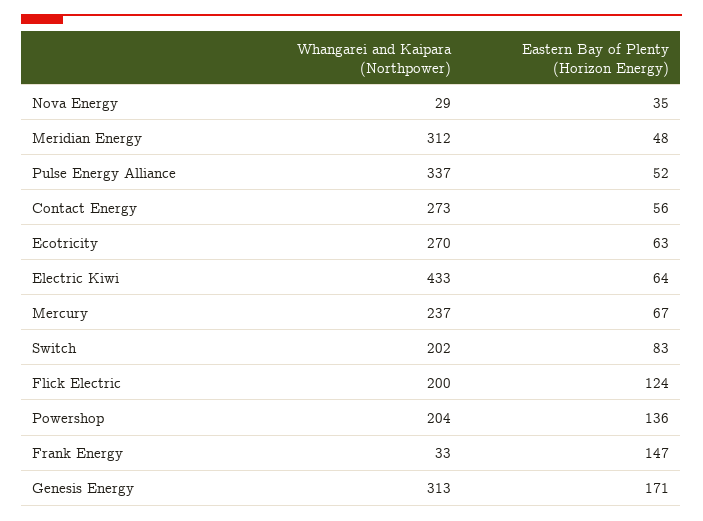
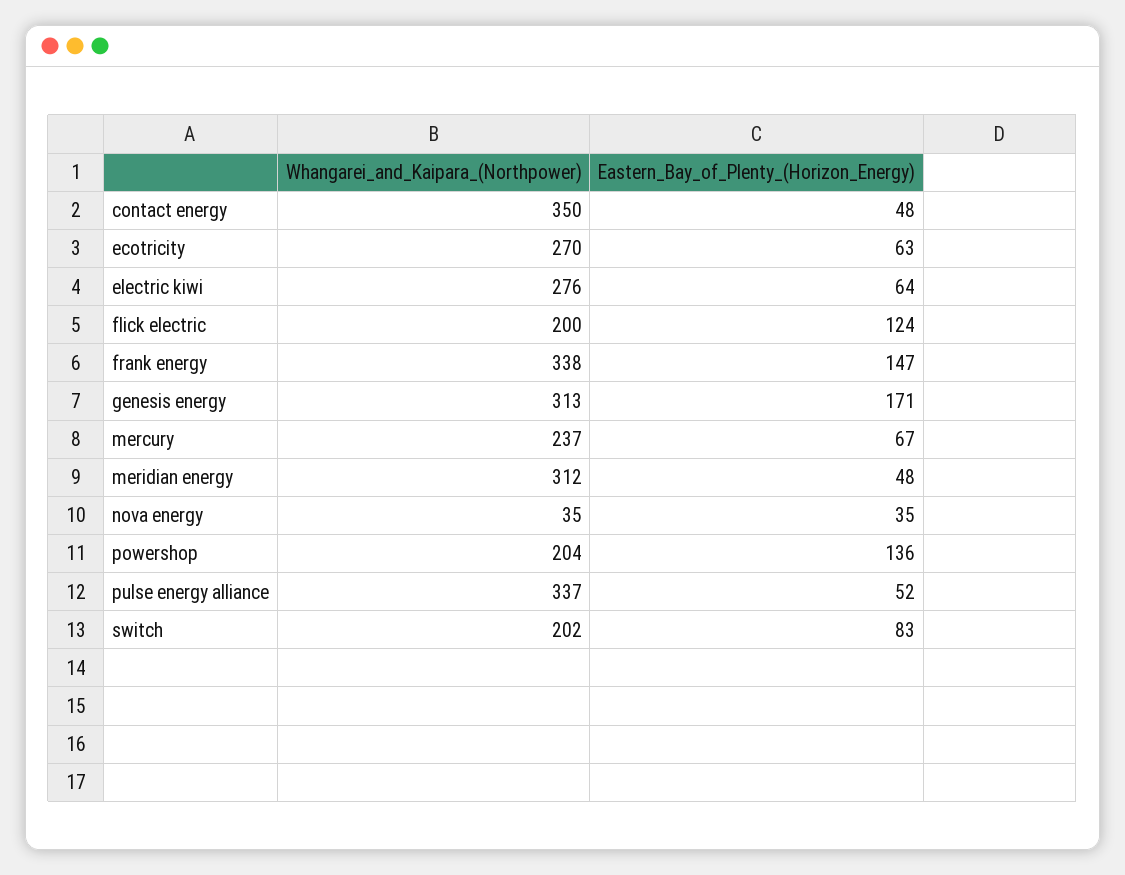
Whangarei and Kaipara (Northpower), Nova Energy: 29 -> 35
Whangarei and Kaipara (Northpower), Contact Energy: 273 -> 350
Eastern Bay of Plenty (Horizon Energy), Contact Energy: 56 -> 48
Whangarei and Kaipara (Northpower), Electric Kiwi: 433 -> 276
Whangarei and Kaipara (Northpower), Frank Energy: 33 -> 338

